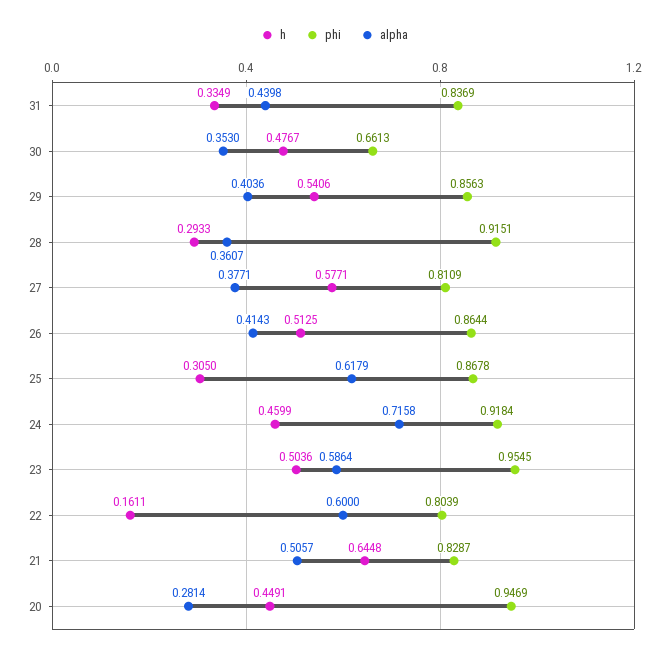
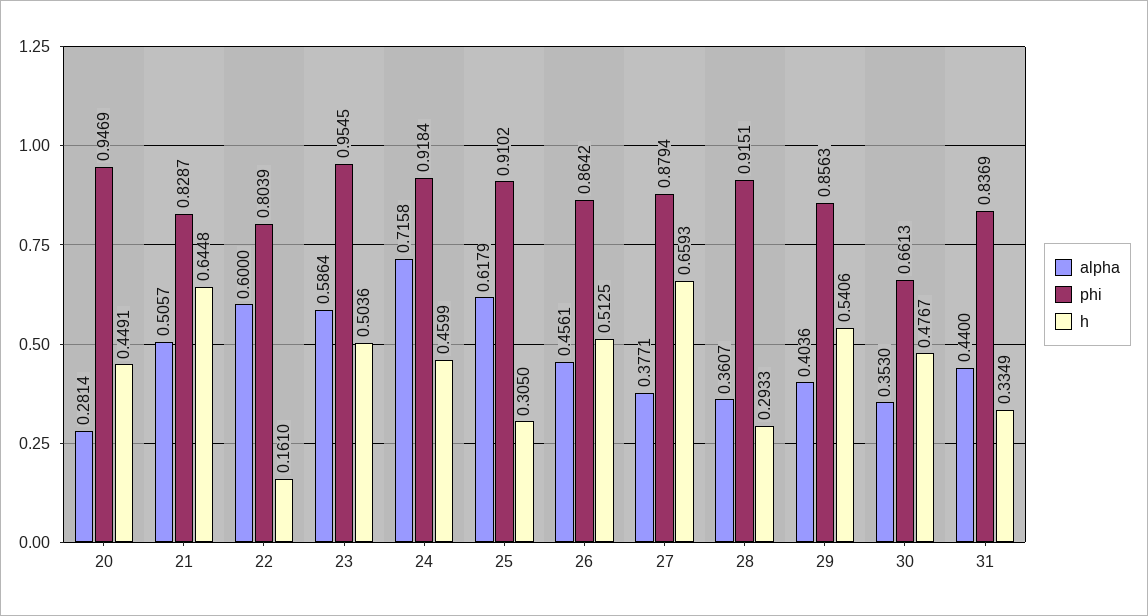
alpha, 31: 0.4398 -> 0.44
h, 27: 0.5771 -> 0.6593
phi, 27: 0.8109 -> 0.8794
phi, 26: 0.8644 -> 0.8642
alpha, 26: 0.4143 -> 0.4561
phi, 25: 0.8678 -> 0.9102
h, 22: 0.1611 -> 0.161

